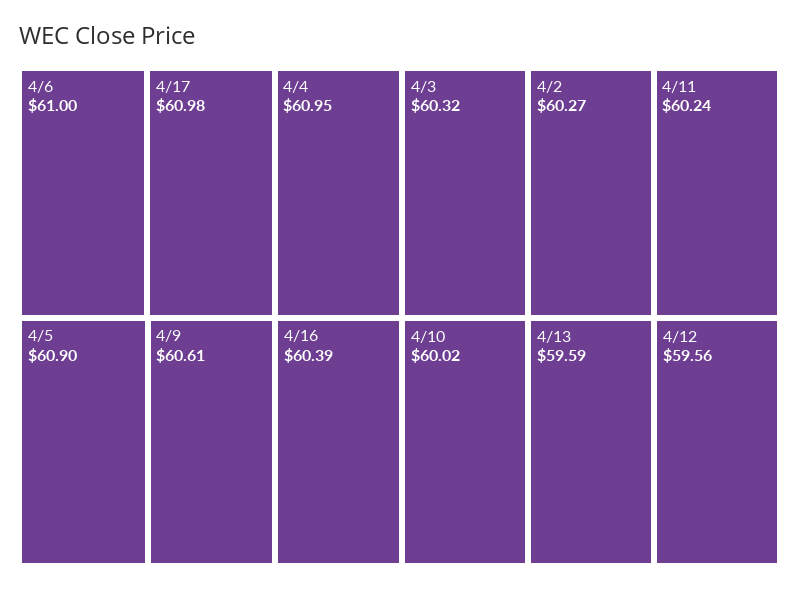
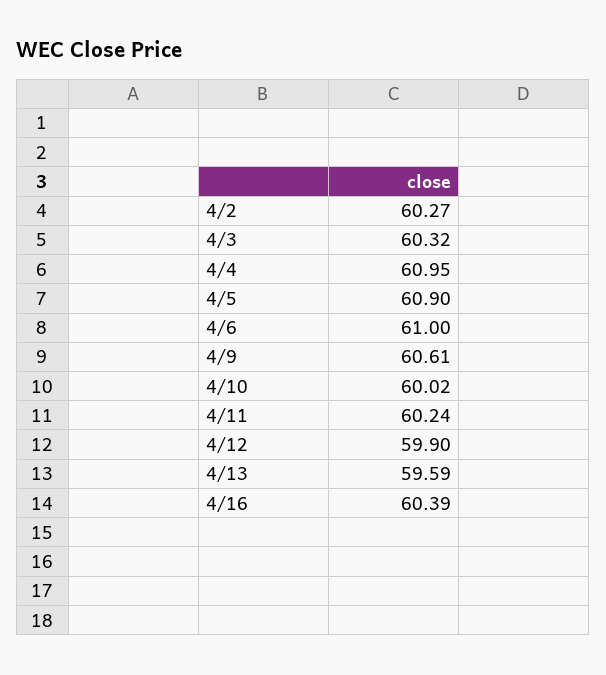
4/17: 60.98 -> none
4/12: 59.56 -> 59.9

